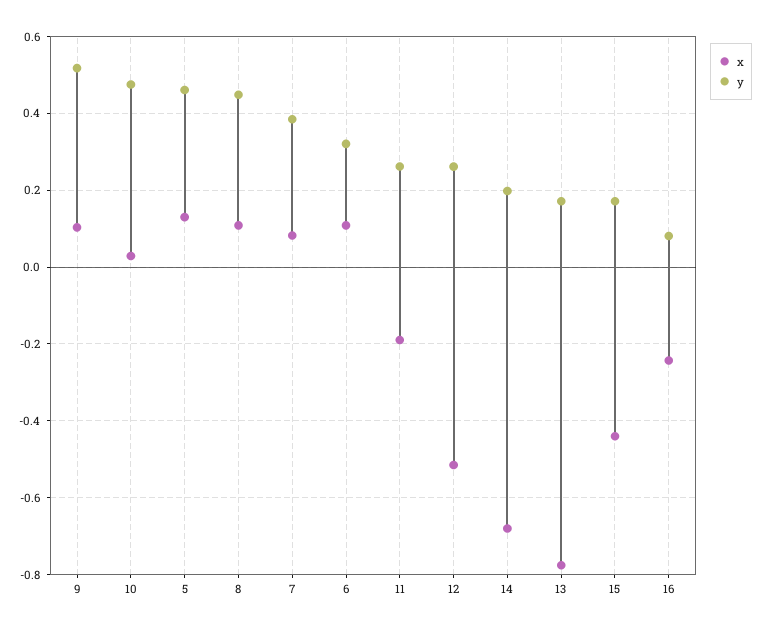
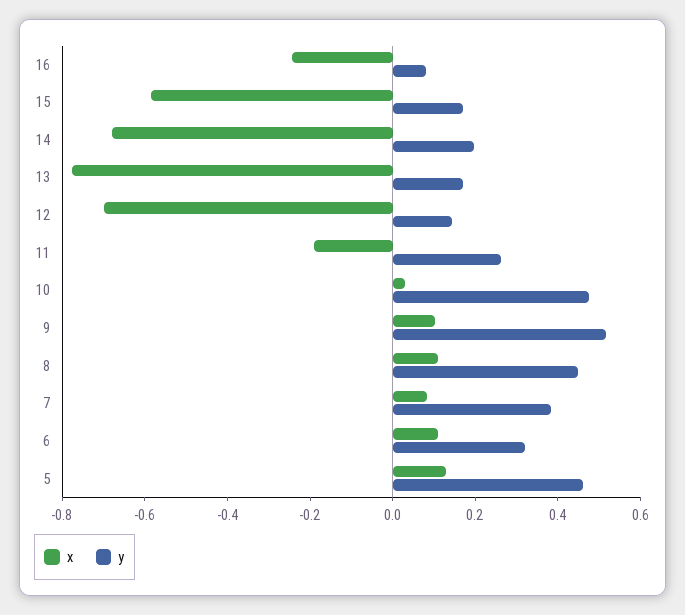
x, 12: -0.52 -> -0.7
y, 12: 0.26 -> 0.15
x, 15: -0.44 -> -0.6

